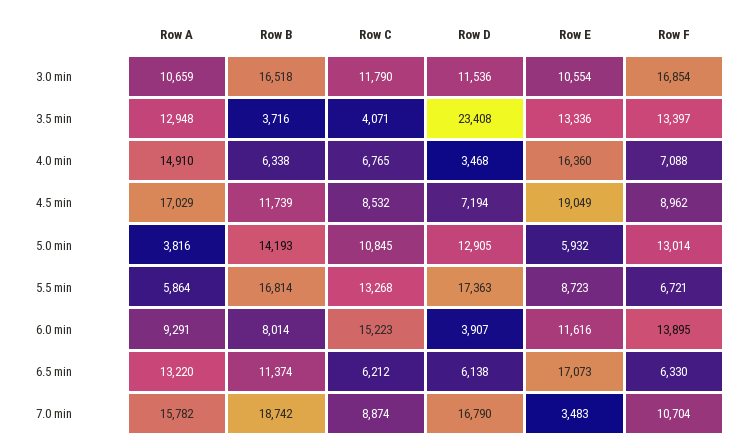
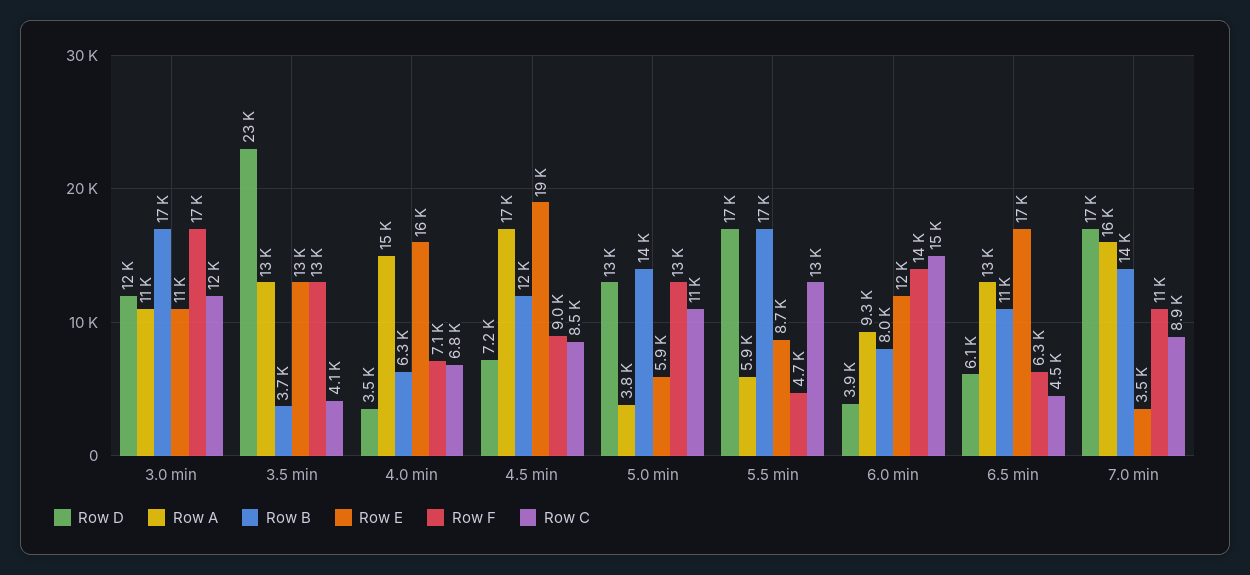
Row F, 5.5 min: 6721 -> 4700
Row C, 6.5 min: 6212 -> 4500
Row B, 7.0 min: 18742 -> 14000

